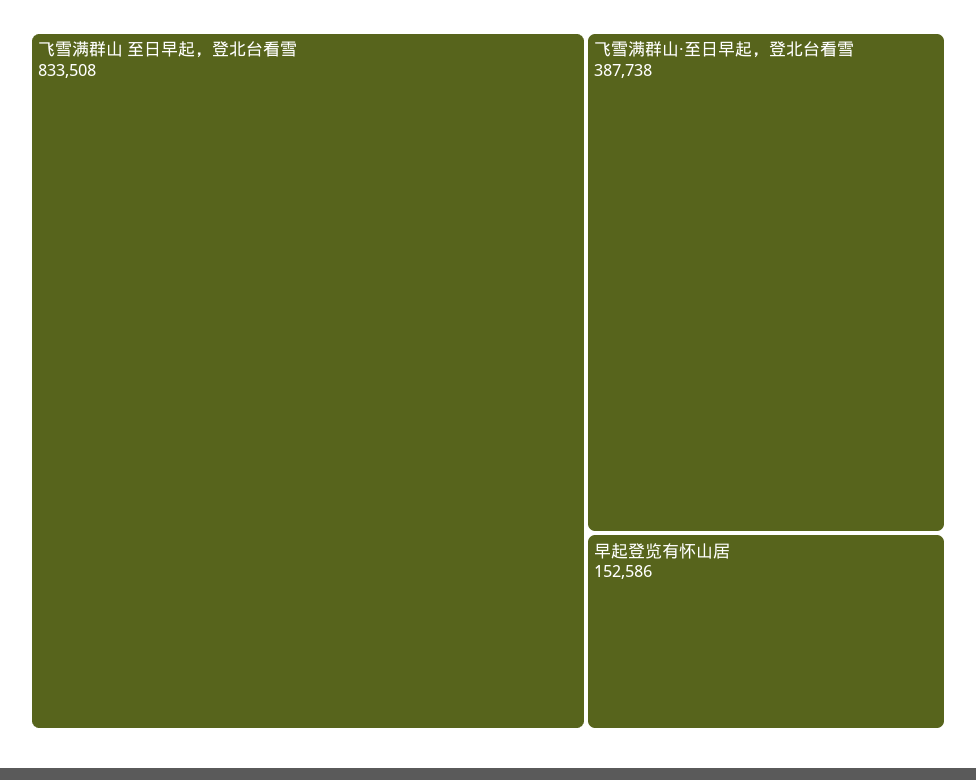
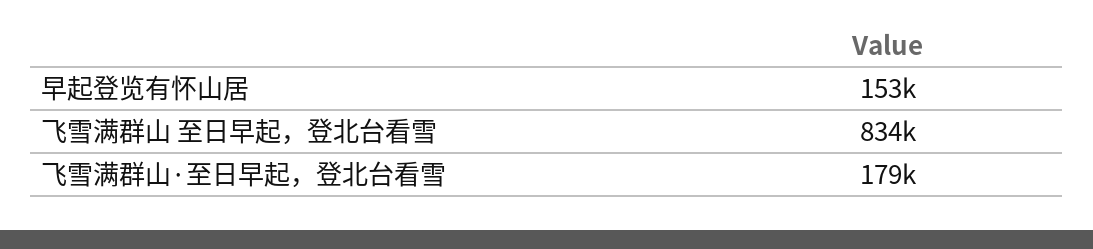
飞雪满群山·至日早起，登北台看雪: 387738 -> 179000

